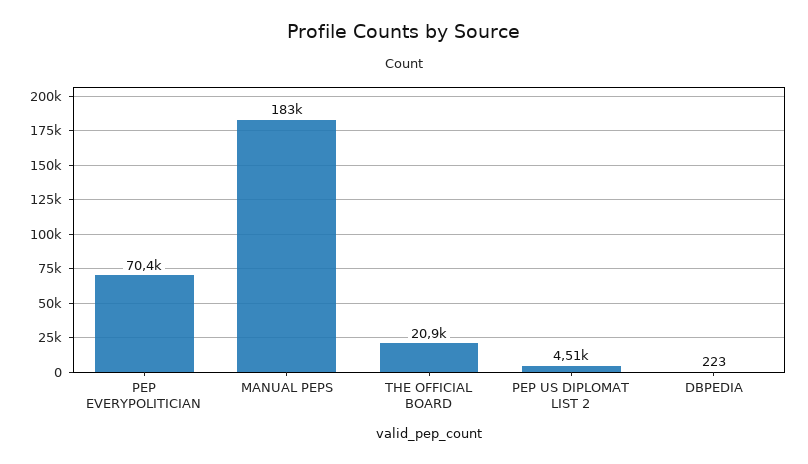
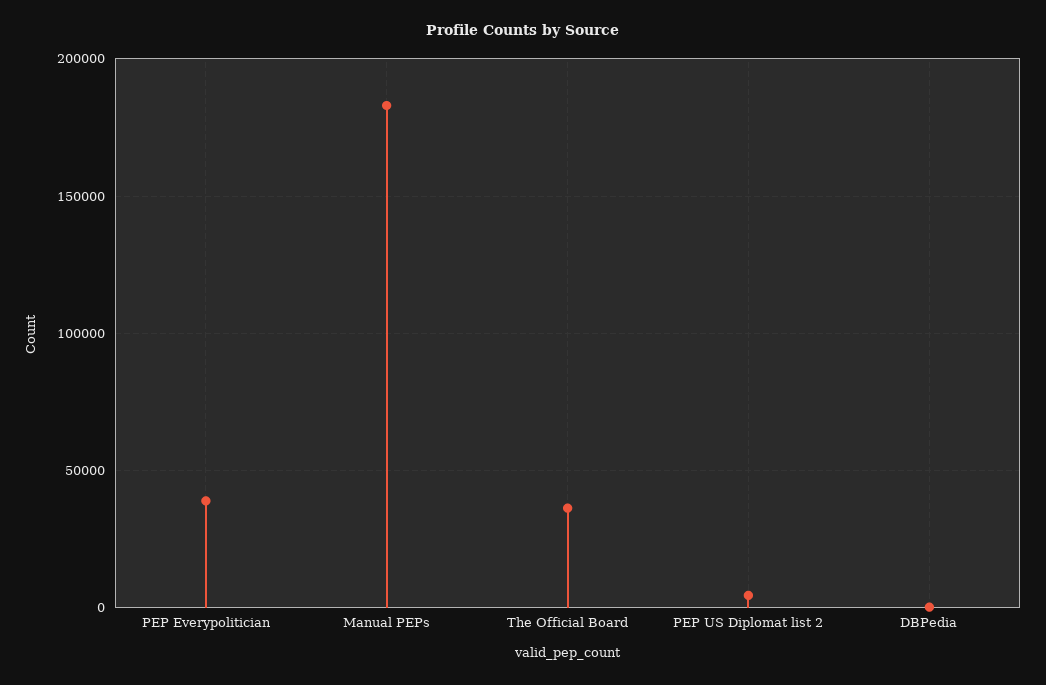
PEP EVERYPOLITICIAN: 70400 -> 40000
THE OFFICIAL BOARD: 20900 -> 35000

